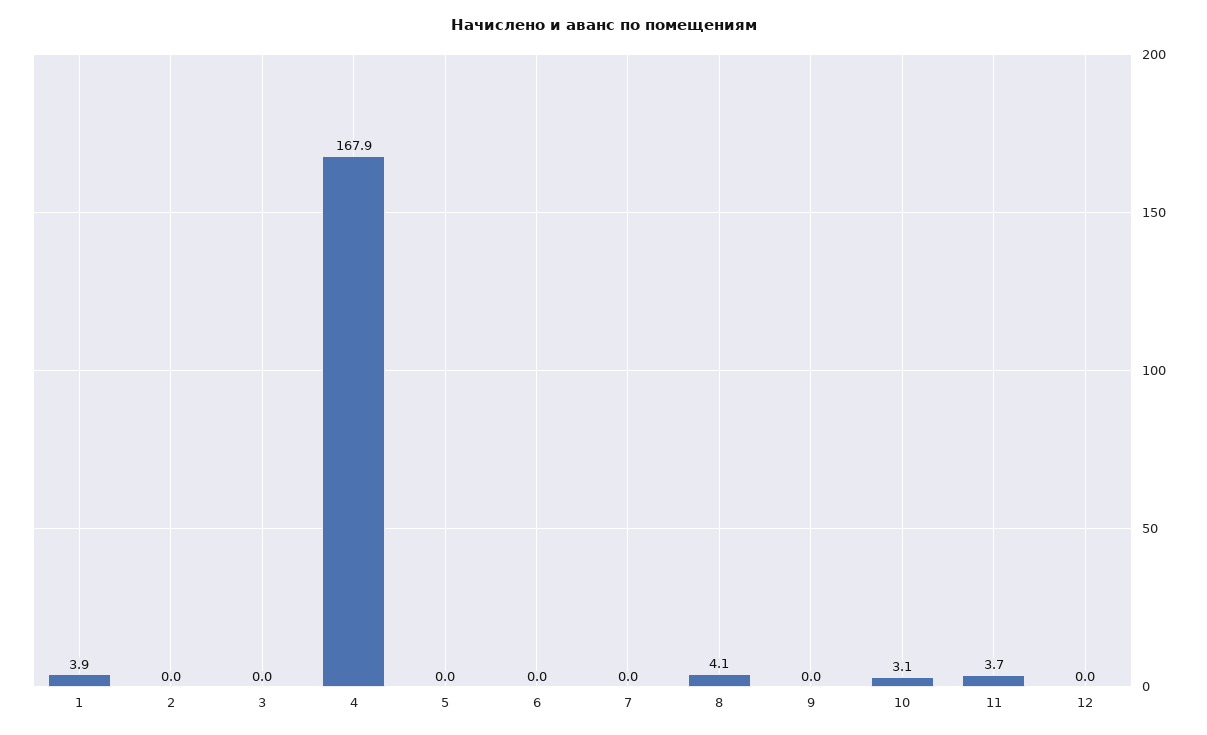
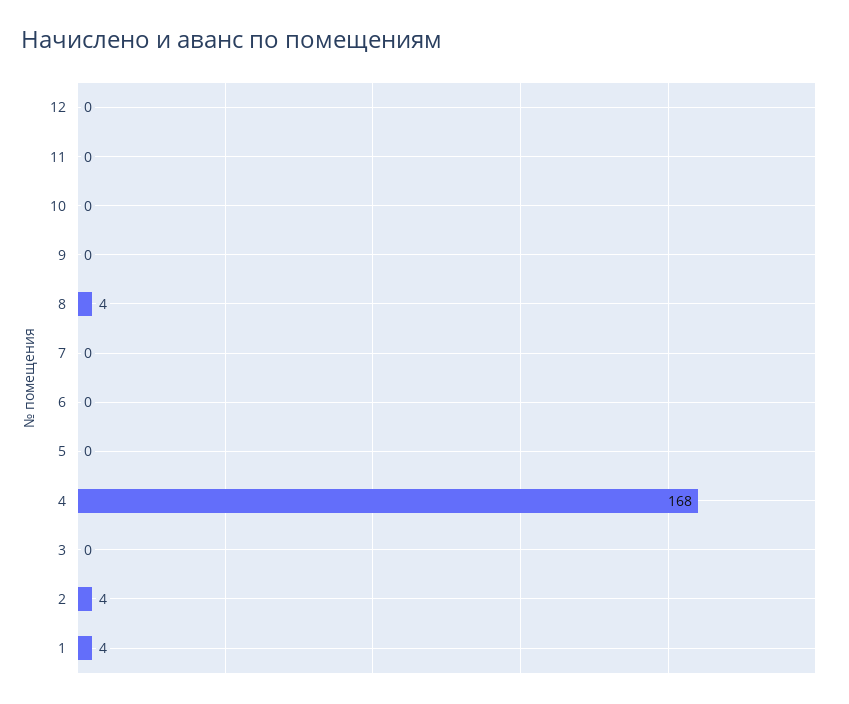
2: 0 -> 4
10: 3.1 -> 0
11: 3.7 -> 0

